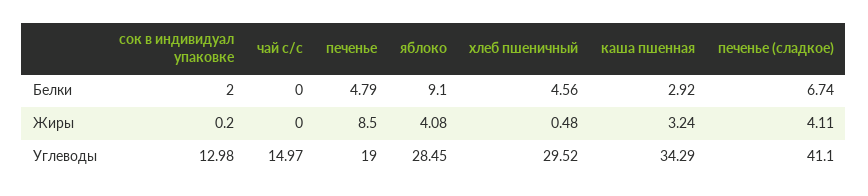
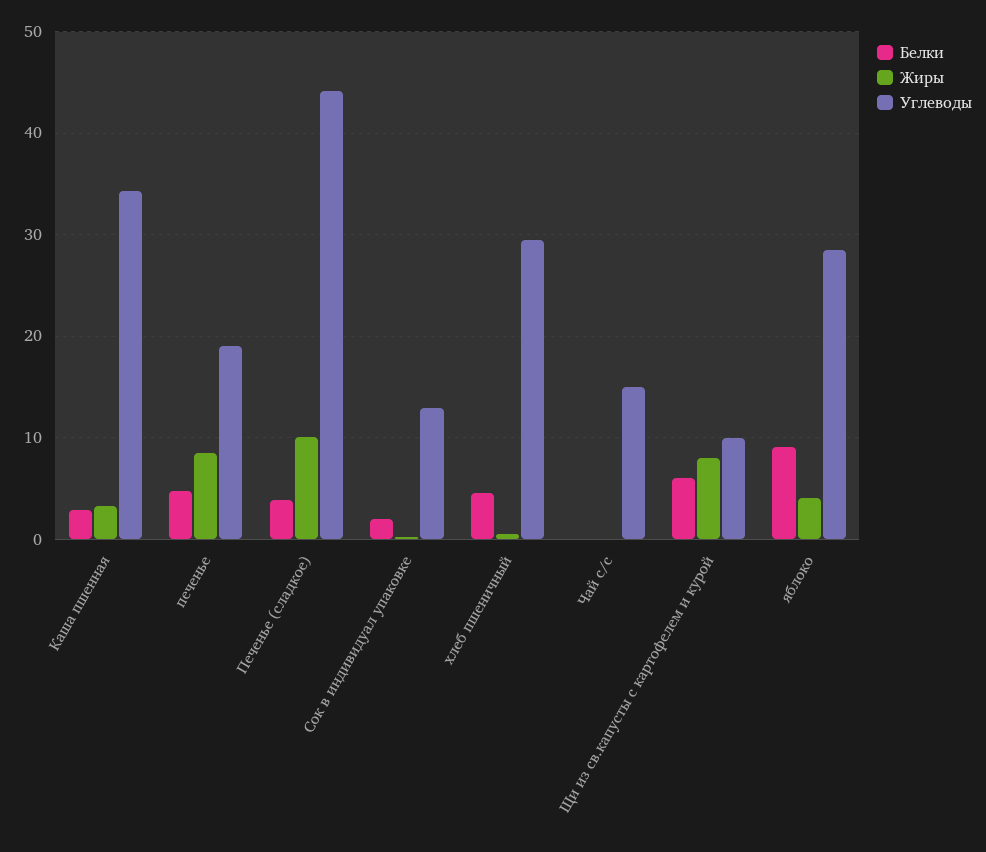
Белки, печенье (сладкое): 6.74 -> 4
Жиры, печенье (сладкое): 4.11 -> 10
Углеводы, печенье (сладкое): 41.1 -> 44
Белки, Щи из св.капусты с картофелем и курой: none -> 6
Жиры, Щи из св.капусты с картофелем и курой: none -> 8
Углеводы, Щи из св.капусты с картофелем и курой: none -> 10

